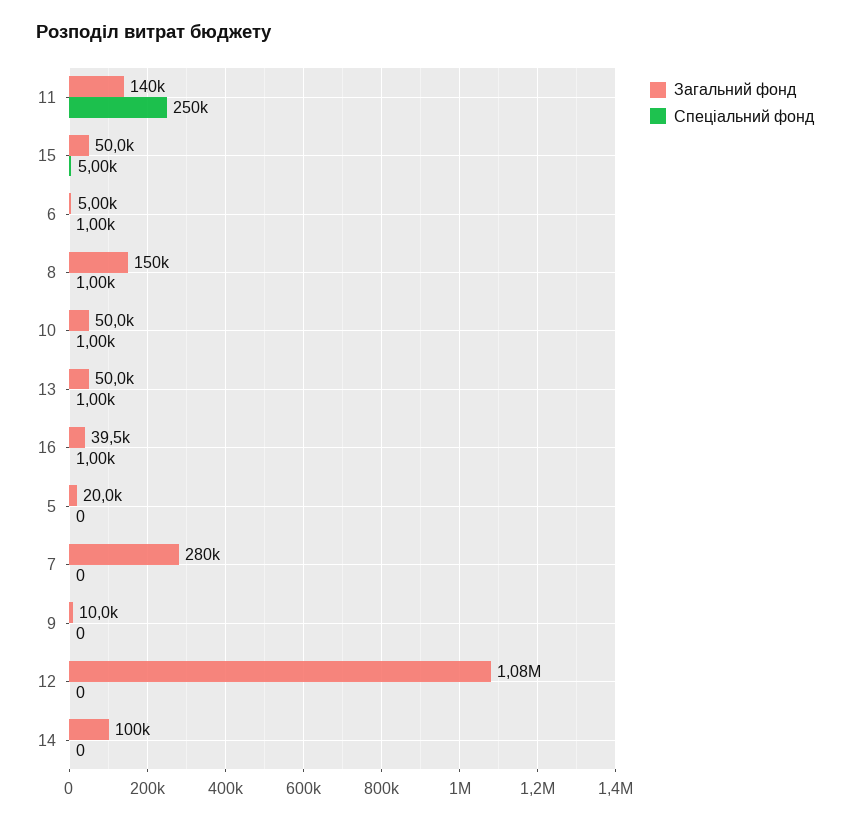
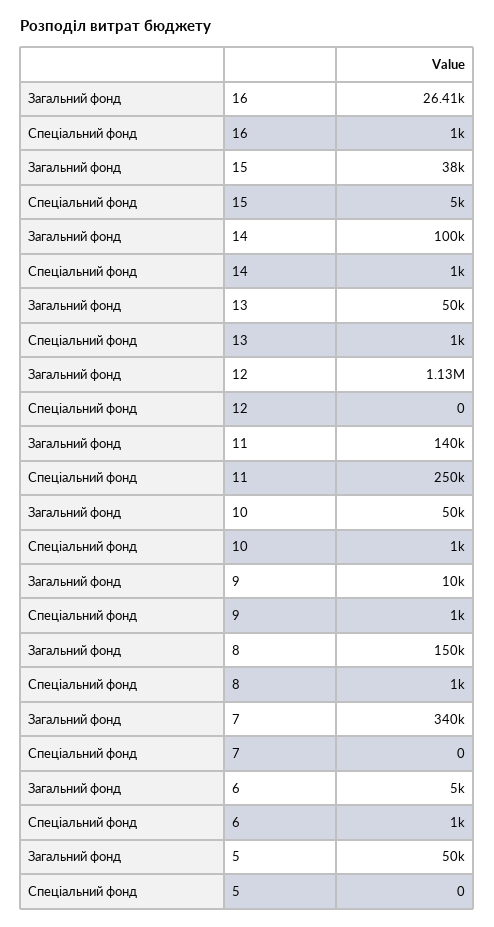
Загальний фонд, 15: 50000 -> 38000
Загальний фонд, 16: 39500 -> 26410
Загальний фонд, 5: 20000 -> 50000
Загальний фонд, 7: 280000 -> 340000
Спеціальний фонд, 9: 0 -> 1000
Загальний фонд, 12: 1080000 -> 1130000
Спеціальний фонд, 14: 0 -> 1000

